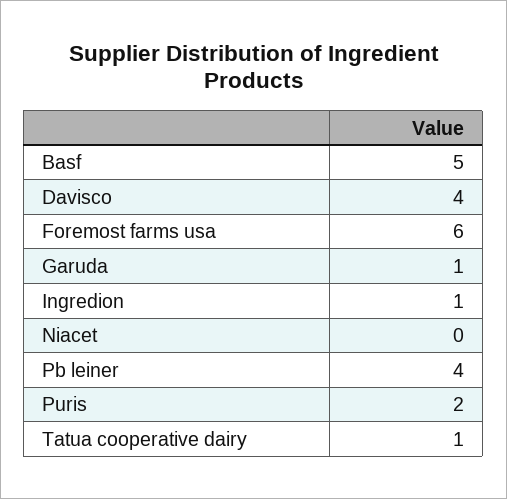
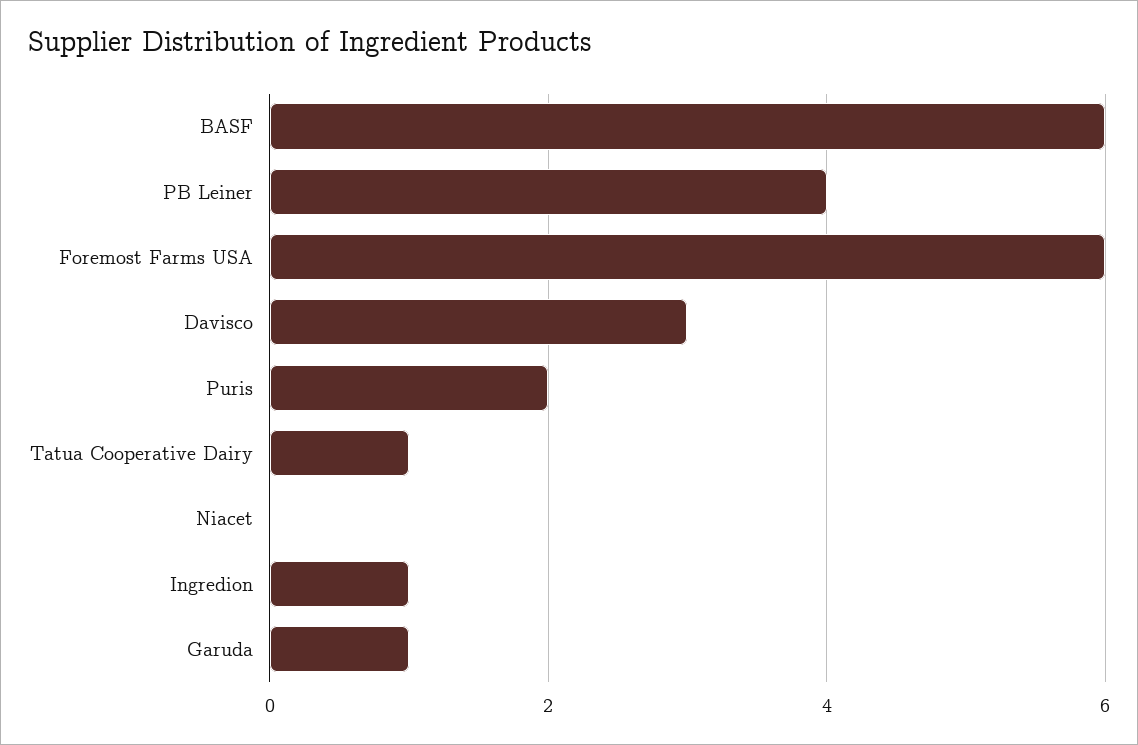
Basf: 5 -> 6
Davisco: 4 -> 3

